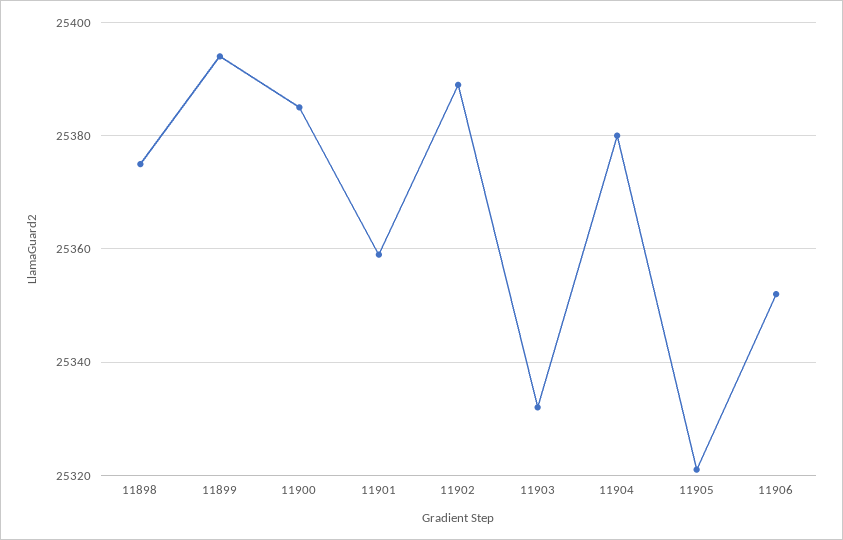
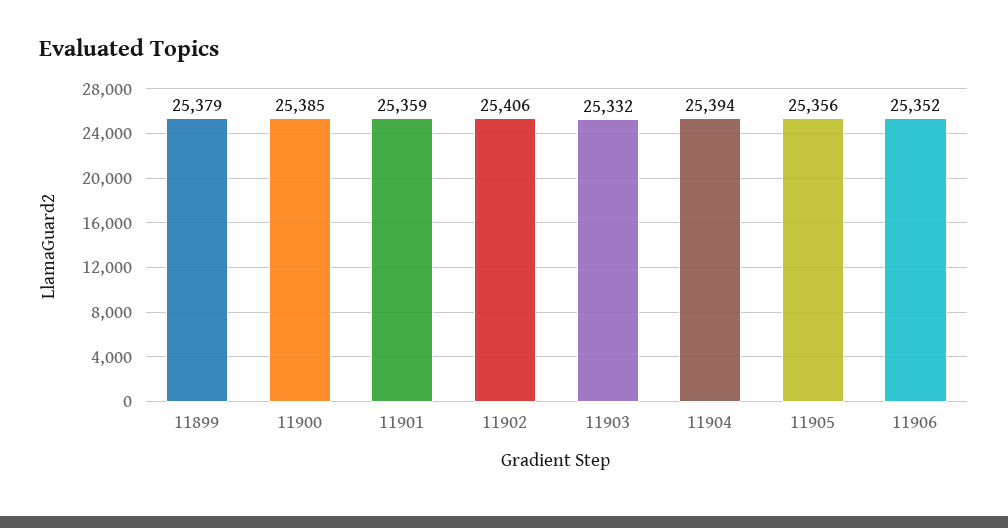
11898: 25375 -> none
11899: 25395 -> 25379
11902: 25390 -> 25406
11904: 25380 -> 25394
11905: 25320 -> 25356

